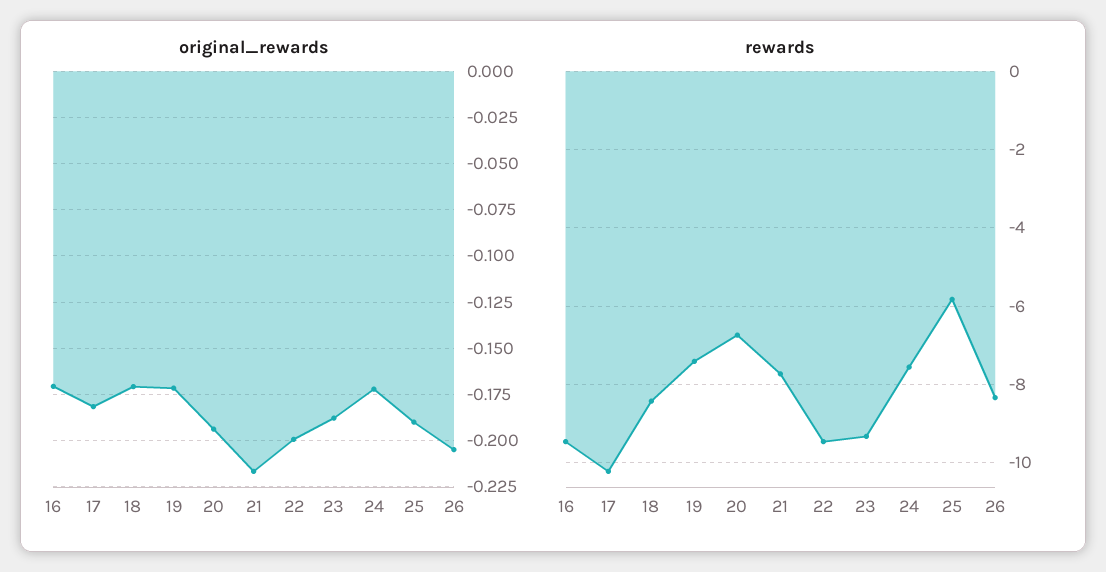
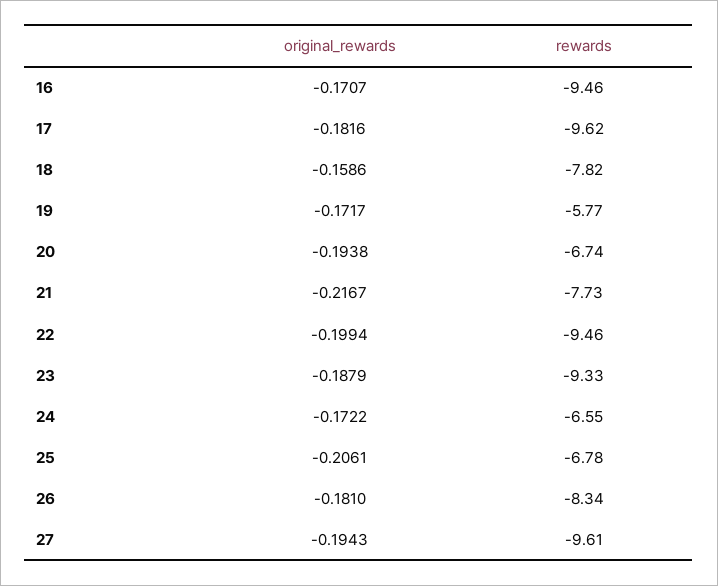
original_rewards, 18: -0.17 -> -0.1586
original_rewards, 25: -0.19 -> -0.2061
original_rewards, 26: -0.205 -> -0.181
rewards, 17: -10.2 -> -9.62
rewards, 18: -8.4 -> -7.82
rewards, 19: -7.4 -> -5.77
rewards, 24: -7.6 -> -6.55
rewards, 25: -5.8 -> -6.78
original_rewards, 27: none -> -0.1943
rewards, 27: none -> -9.61

